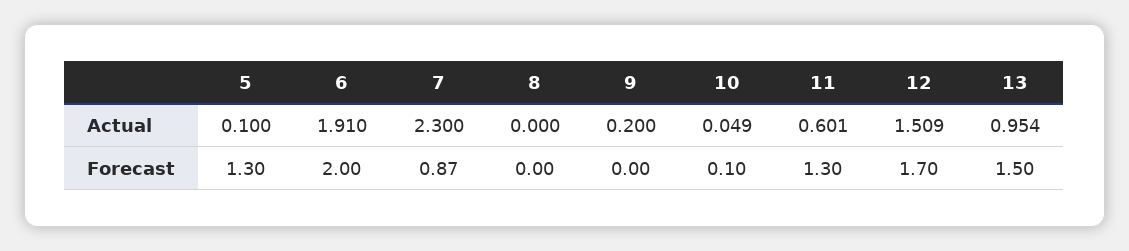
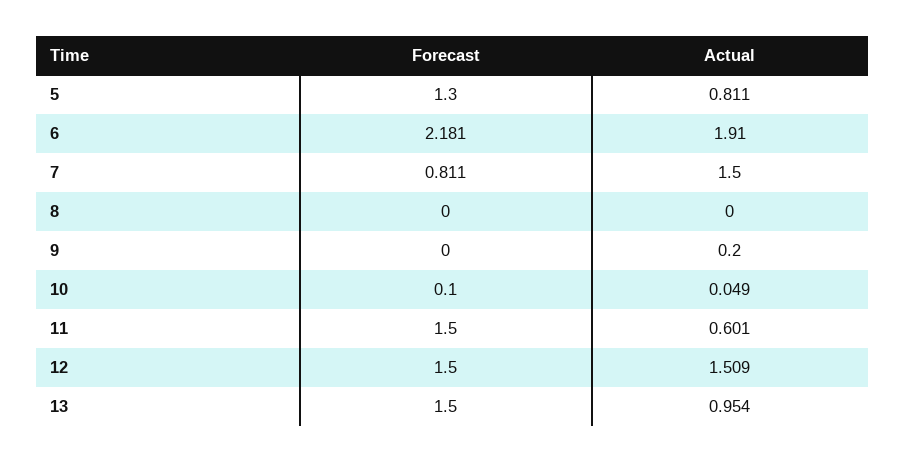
5, Actual: 0.1 -> 0.811
7, Actual: 2.3 -> 1.5
6, Forecast: 2 -> 2.181
7, Forecast: 0.87 -> 0.811
11, Forecast: 1.3 -> 1.5
12, Forecast: 1.7 -> 1.5

